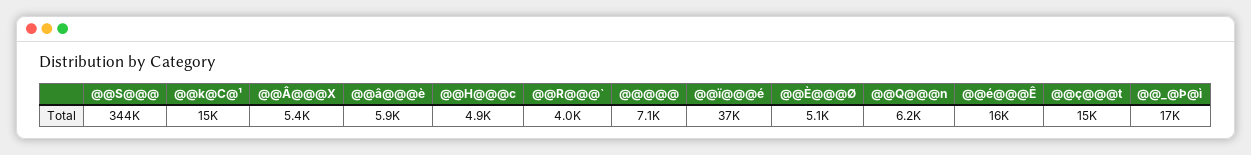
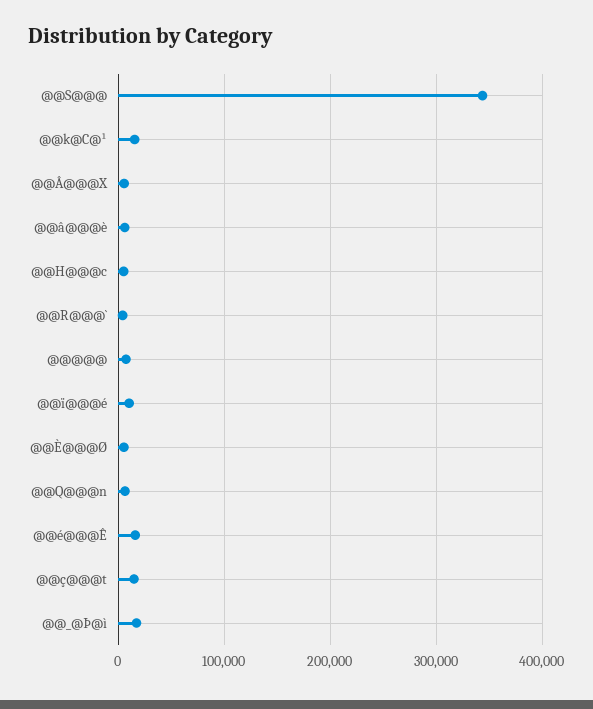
@@ï@@@é: 37000 -> 10000

